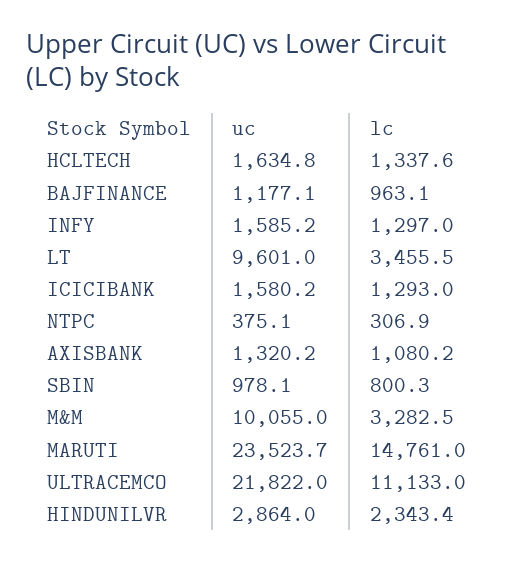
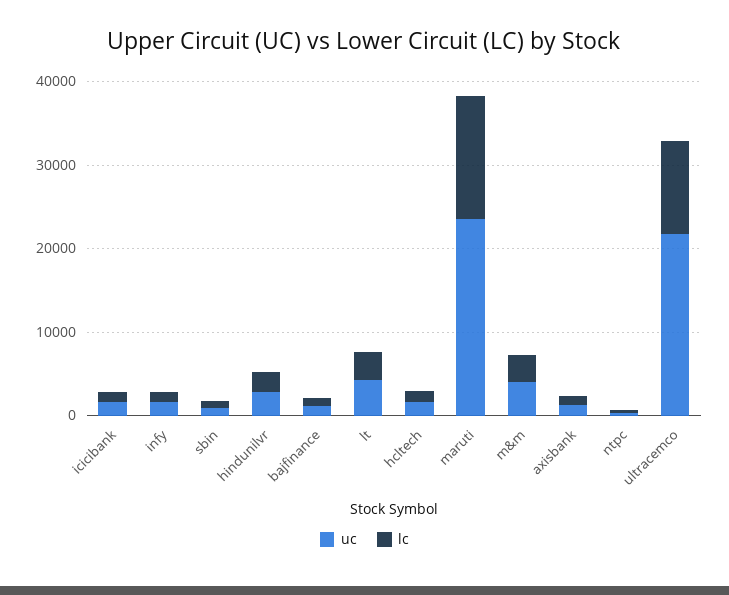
uc, LT: 9601 -> 4000
uc, M&M: 10055 -> 4000

